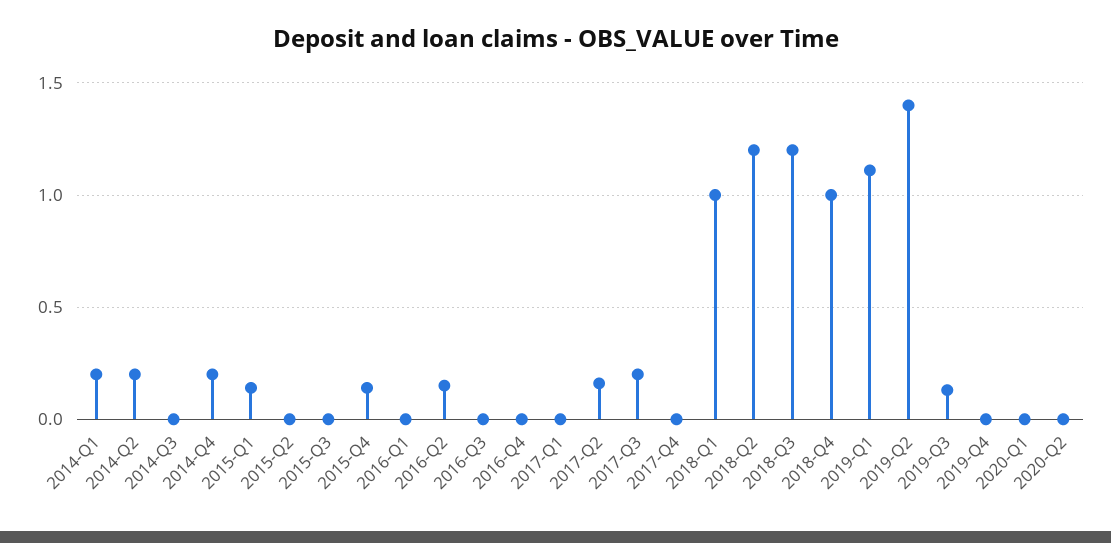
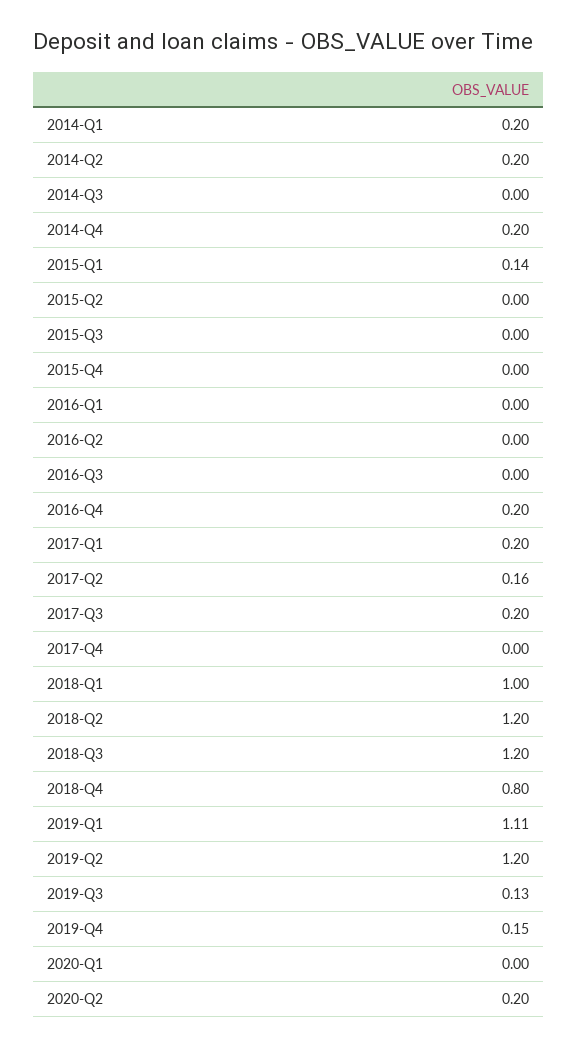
2015-Q4: 0.15 -> 0
2016-Q2: 0.15 -> 0
2016-Q4: 0 -> 0.2
2017-Q1: 0 -> 0.2
2018-Q4: 1 -> 0.8
2019-Q2: 1.4 -> 1.2
2019-Q4: 0 -> 0.15
2020-Q2: 0 -> 0.2

